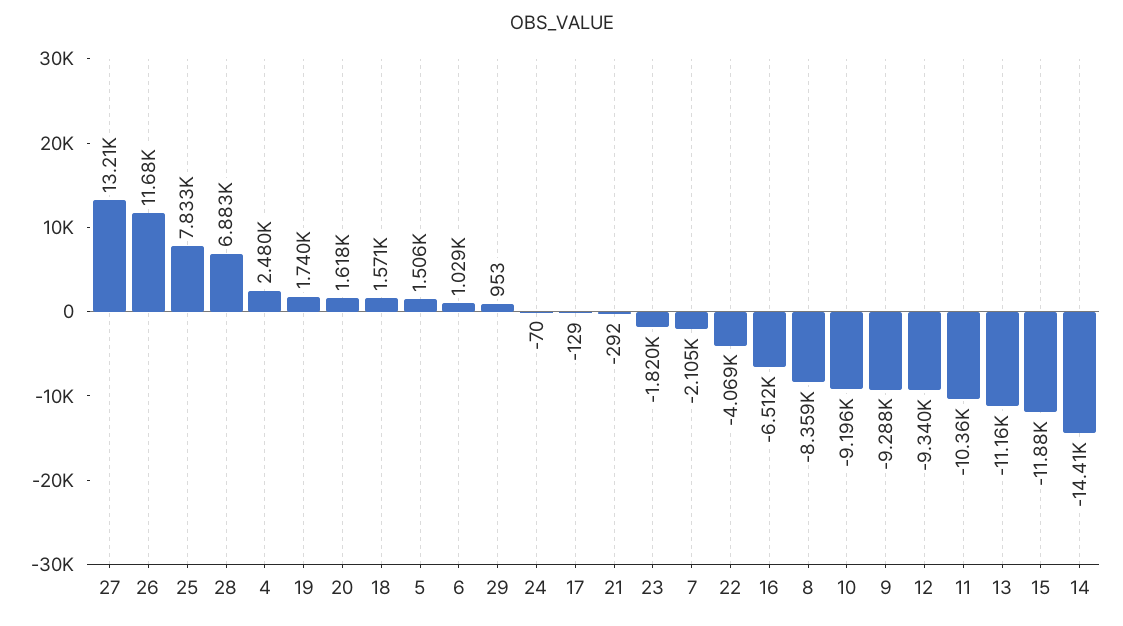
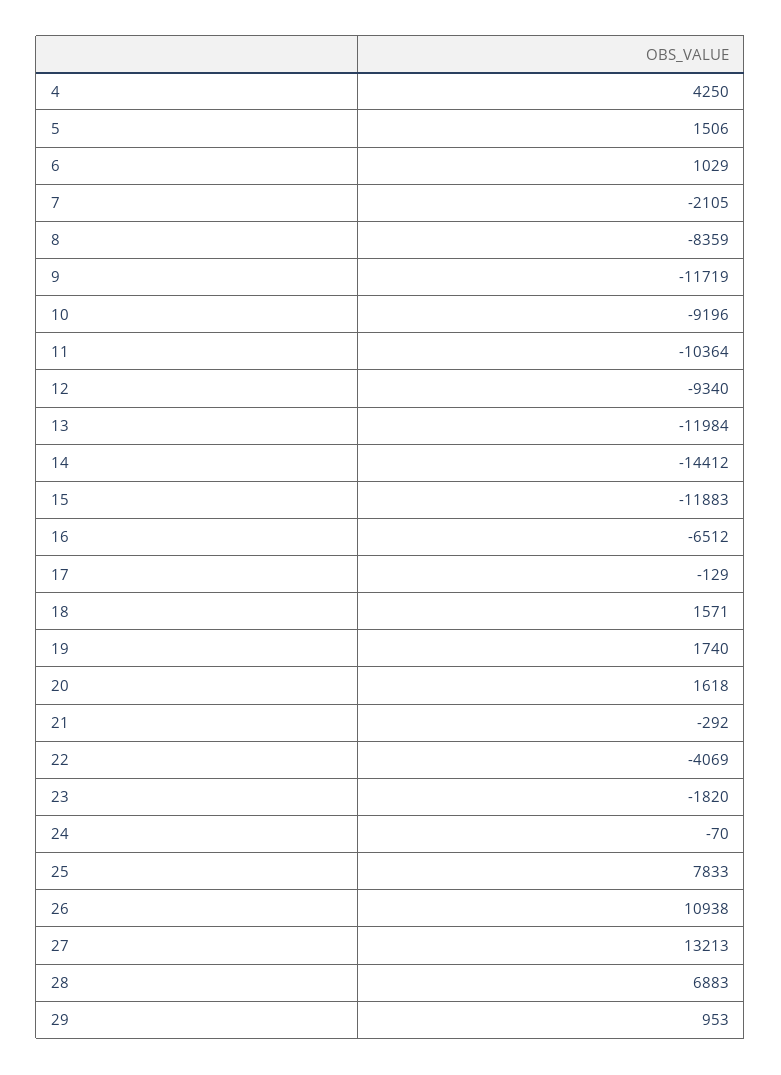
26: 11680 -> 10938
4: 2480 -> 4250
9: -9288 -> -11719
13: -11160 -> -11984

